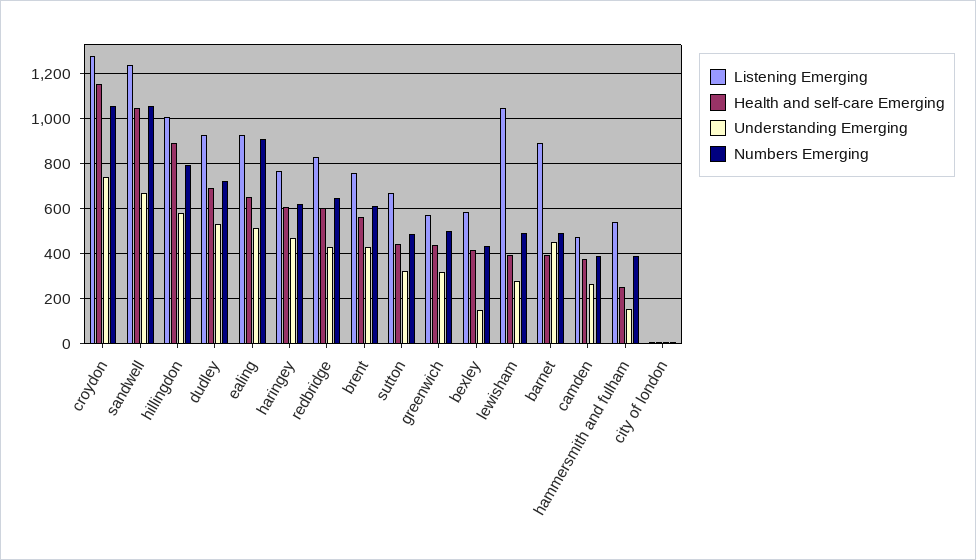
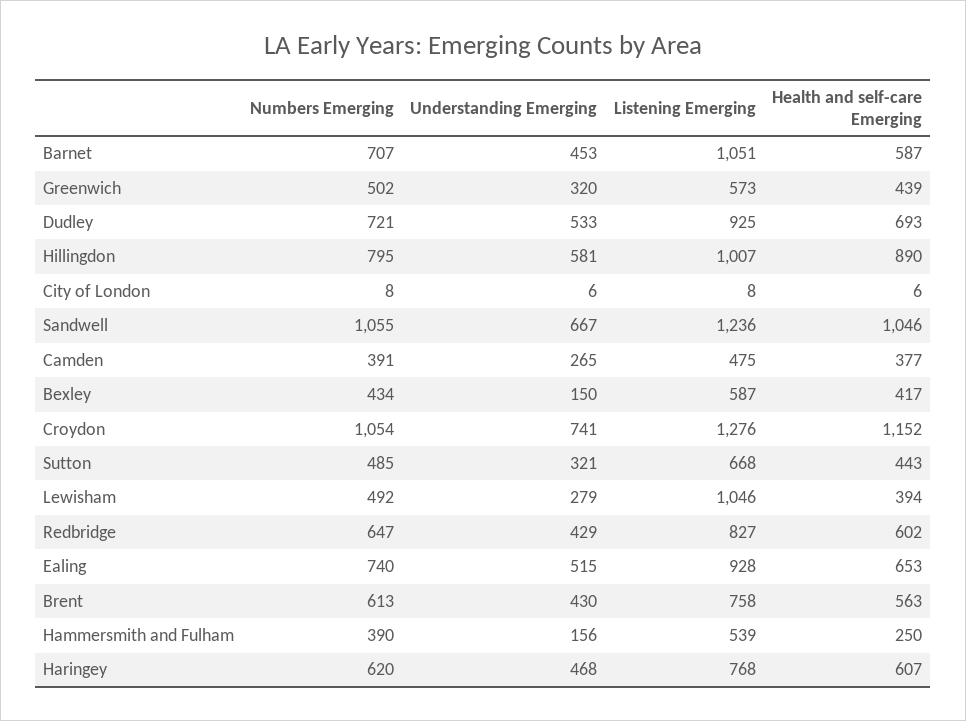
Numbers Emerging, ealing: 900 -> 740
Listening Emerging, barnet: 900 -> 1051
Health and self-care Emerging, barnet: 400 -> 587
Numbers Emerging, barnet: 500 -> 707

